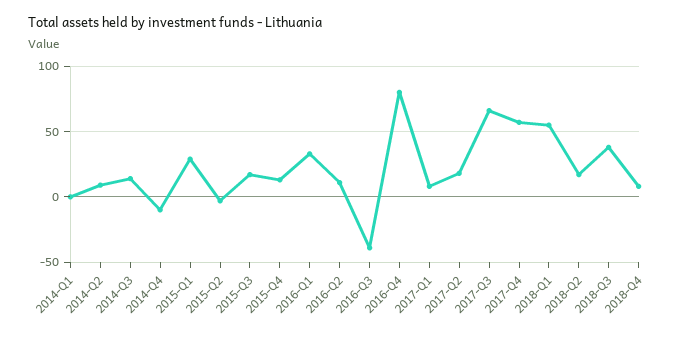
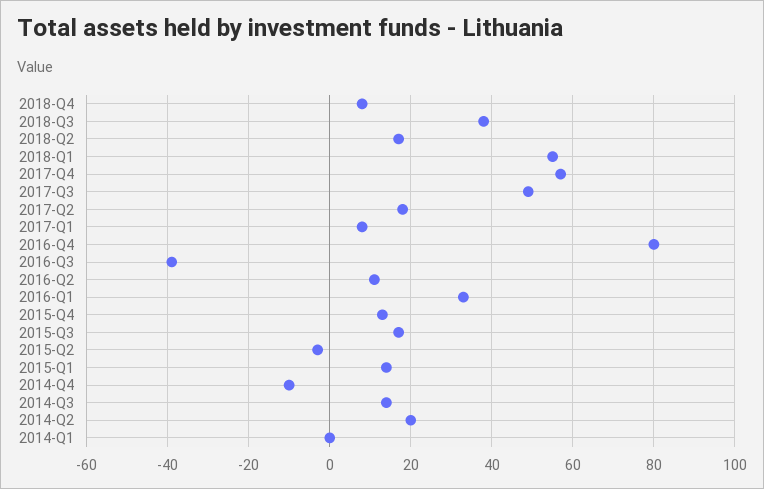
2014-Q2: 10 -> 20
2015-Q1: 30 -> 15
2017-Q3: 65 -> 50

